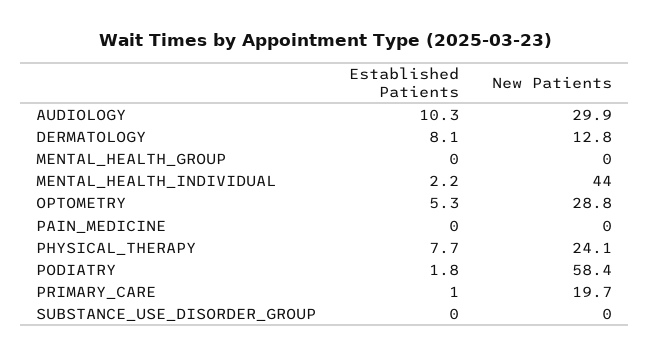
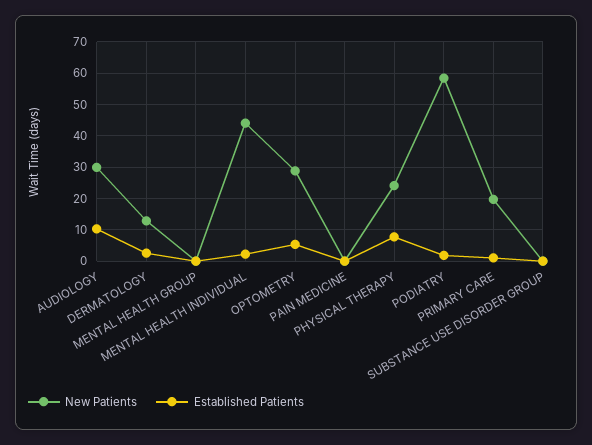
Established Patients, DERMATOLOGY: 8.1 -> 2

